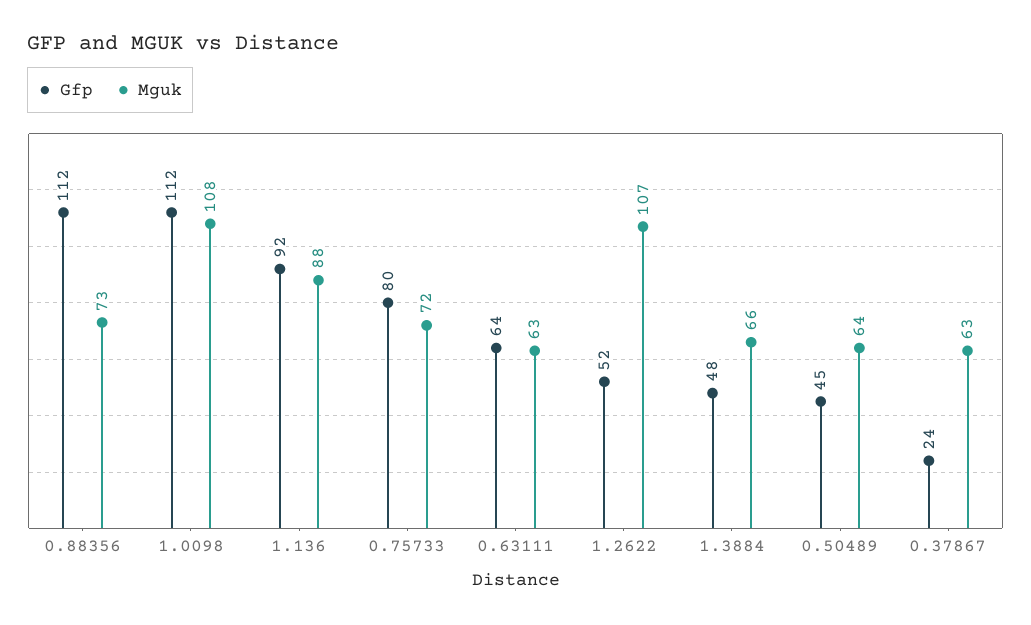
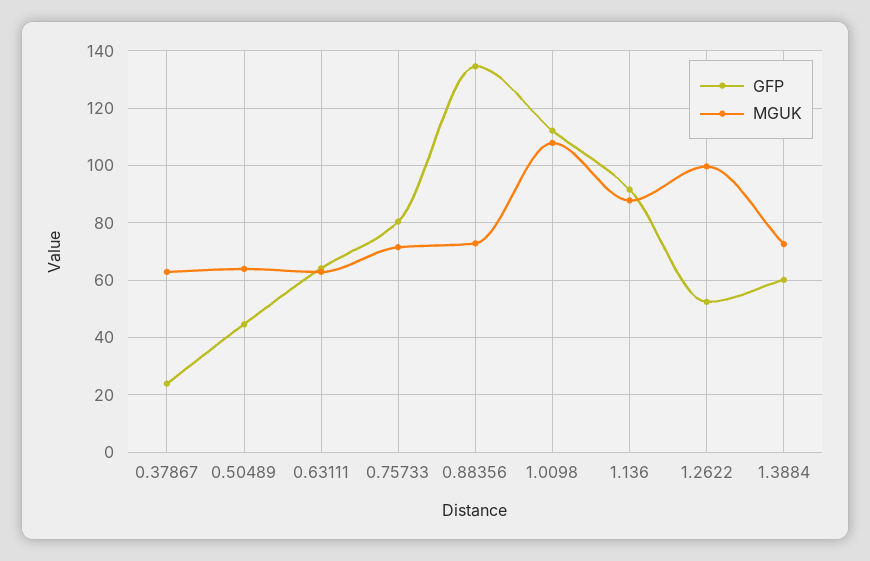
Gfp, 0.88356: 112 -> 135
Mguk, 1.2622: 107 -> 100
Gfp, 1.3884: 48 -> 60
Mguk, 1.3884: 66 -> 72.5

